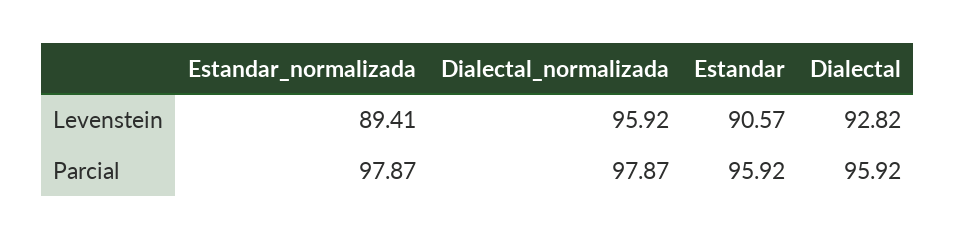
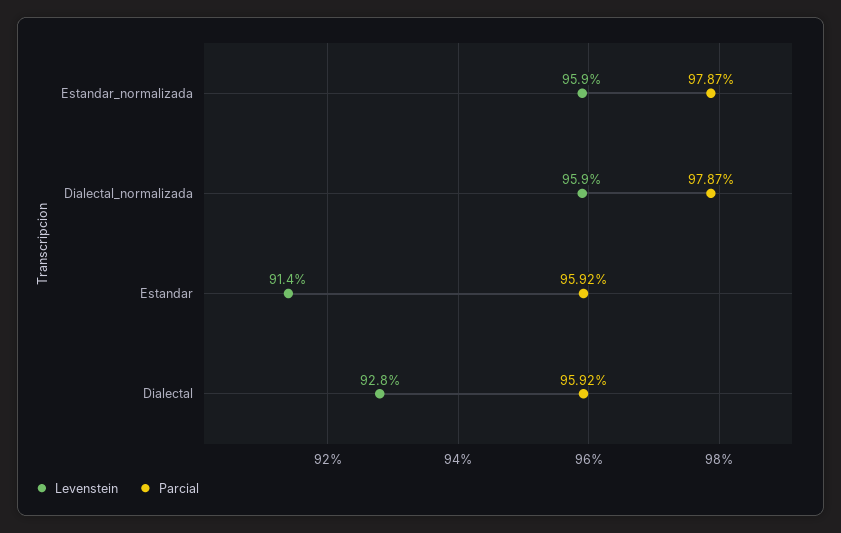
Levenstein, Estandar_normalizada: 89.41 -> 95.9
Levenstein, Estandar: 90.57 -> 91.4

